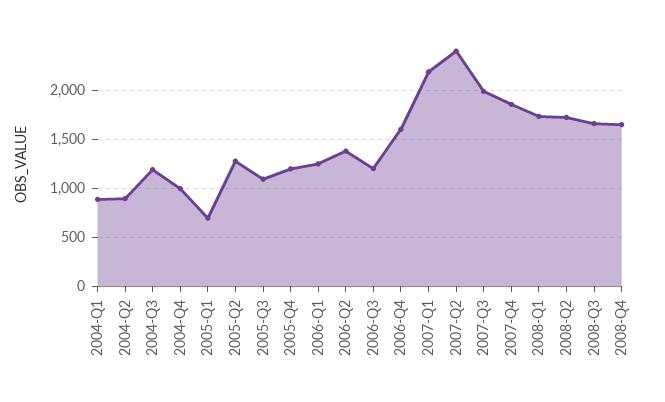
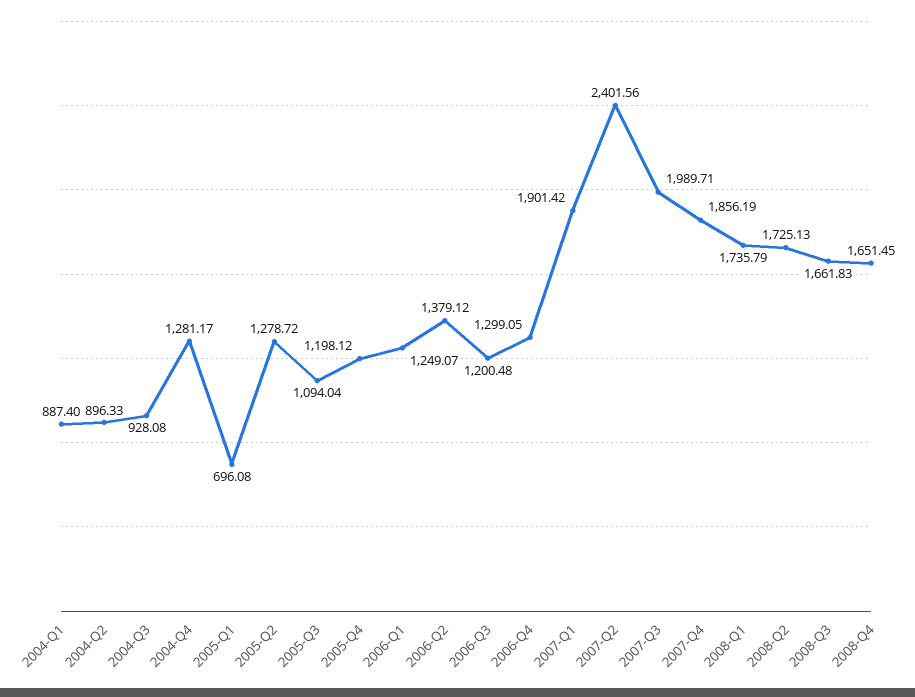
2004-Q3: 1200 -> 928.08
2004-Q4: 1000 -> 1281.17
2006-Q4: 1600 -> 1299.05
2007-Q1: 2200 -> 1901.42

